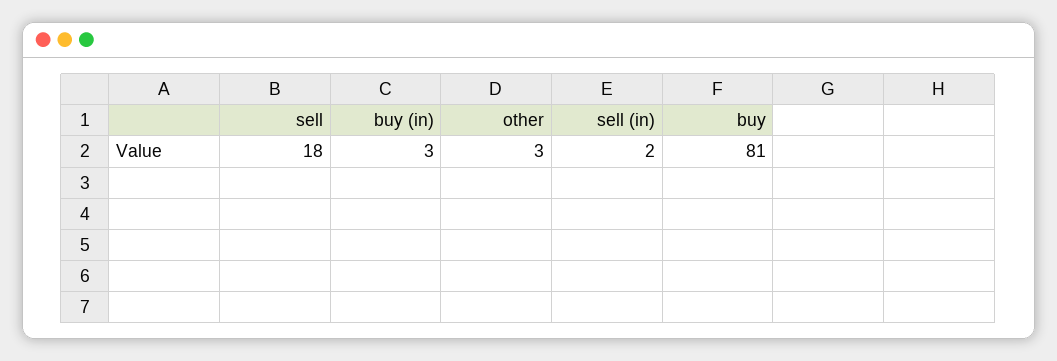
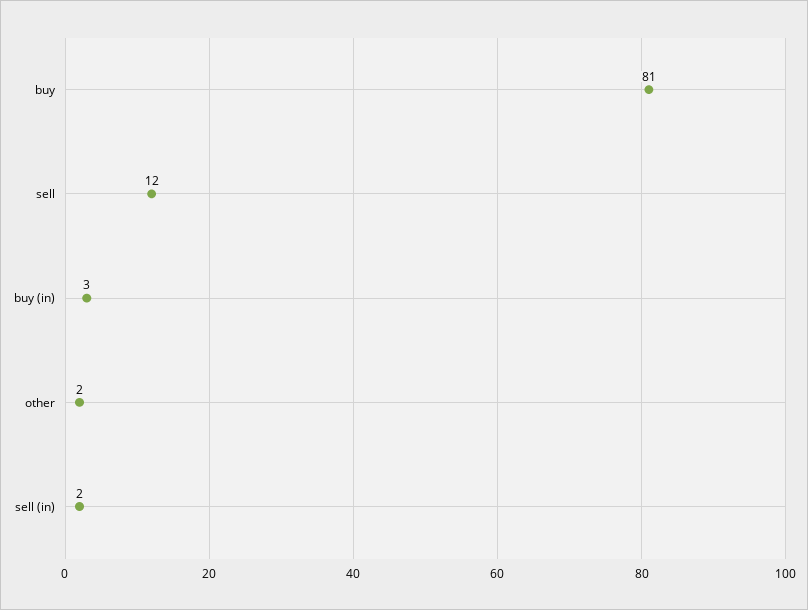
sell: 18 -> 12
other: 3 -> 2

